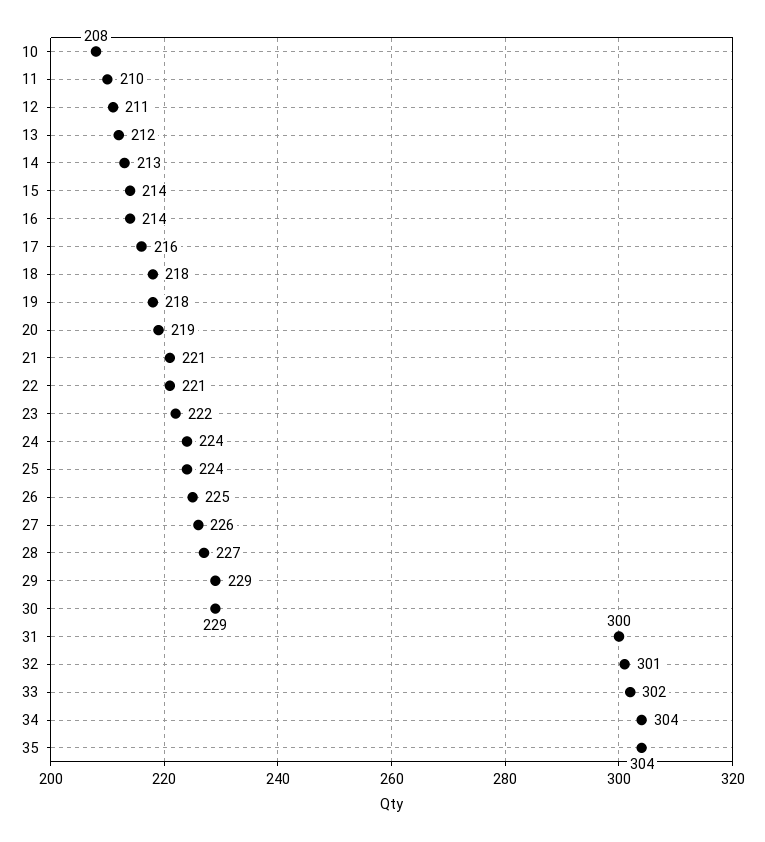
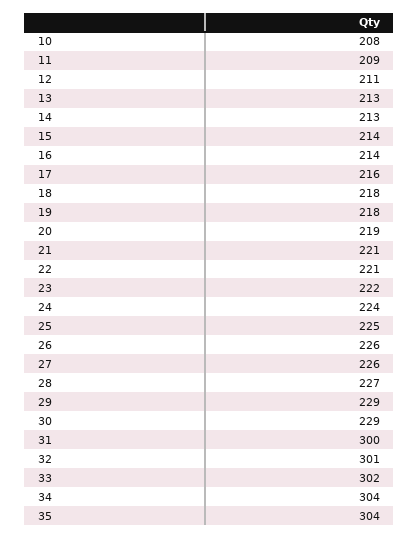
11: 210 -> 209
13: 212 -> 213
25: 224 -> 225
26: 225 -> 226

